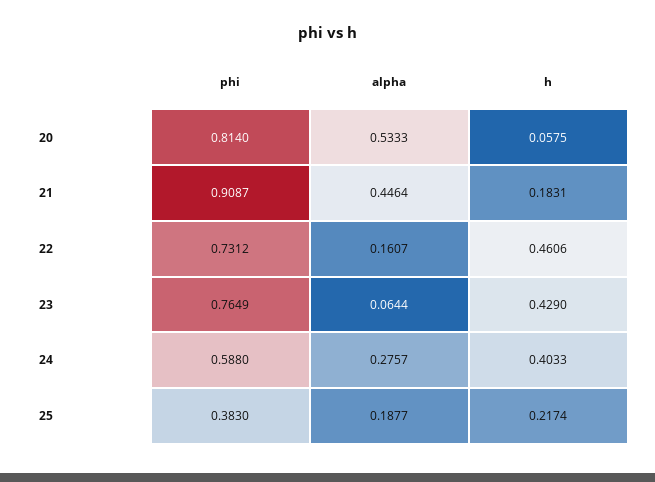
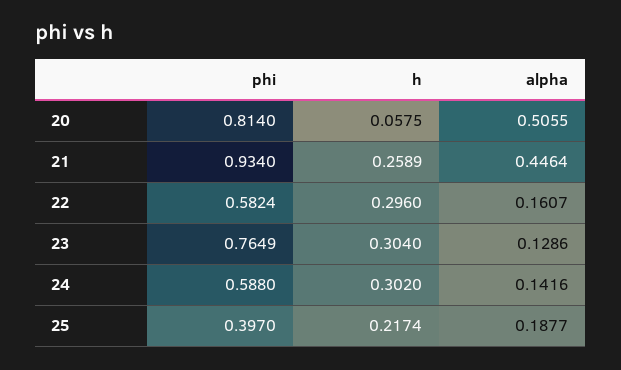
alpha, 20: 0.5333 -> 0.5055
phi, 21: 0.9087 -> 0.934
h, 21: 0.1831 -> 0.2589
phi, 22: 0.7312 -> 0.5824
h, 22: 0.4606 -> 0.296
alpha, 23: 0.0644 -> 0.1286
h, 23: 0.429 -> 0.304
alpha, 24: 0.2757 -> 0.1416
h, 24: 0.4033 -> 0.302
phi, 25: 0.383 -> 0.397

